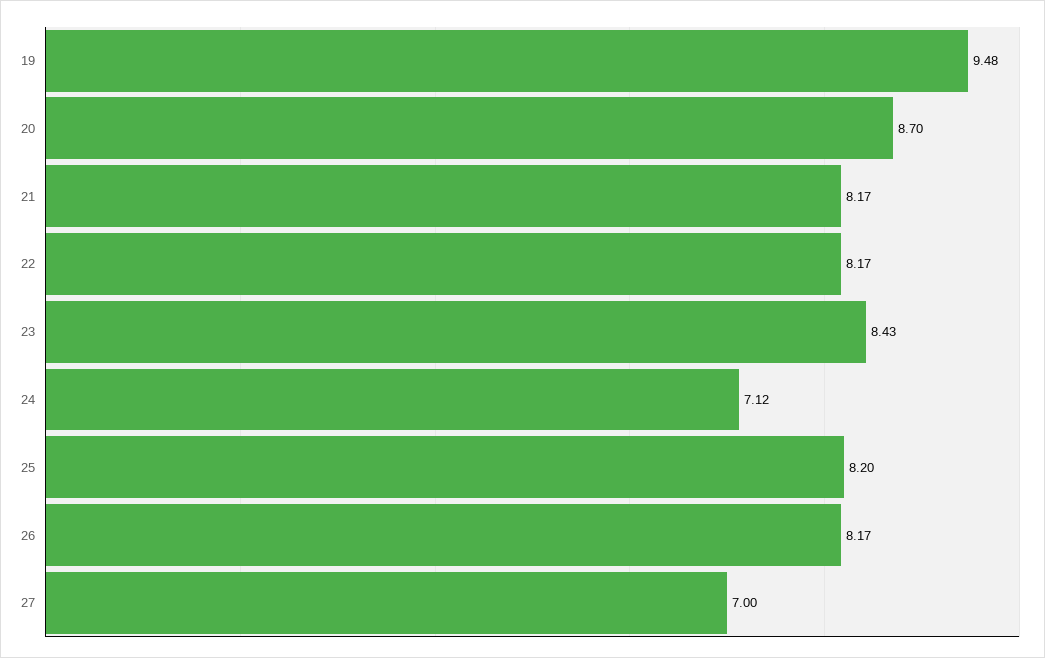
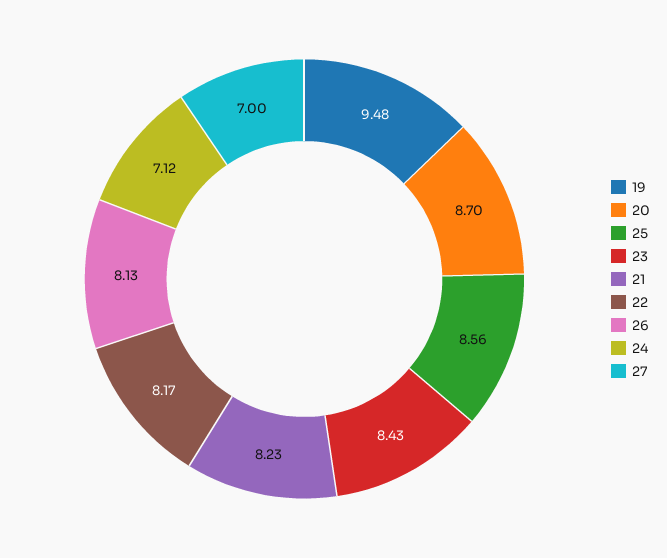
21: 8.17 -> 8.23
25: 8.2 -> 8.56
26: 8.17 -> 8.13

